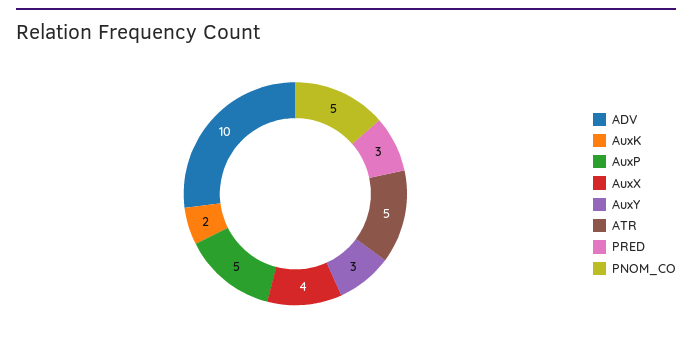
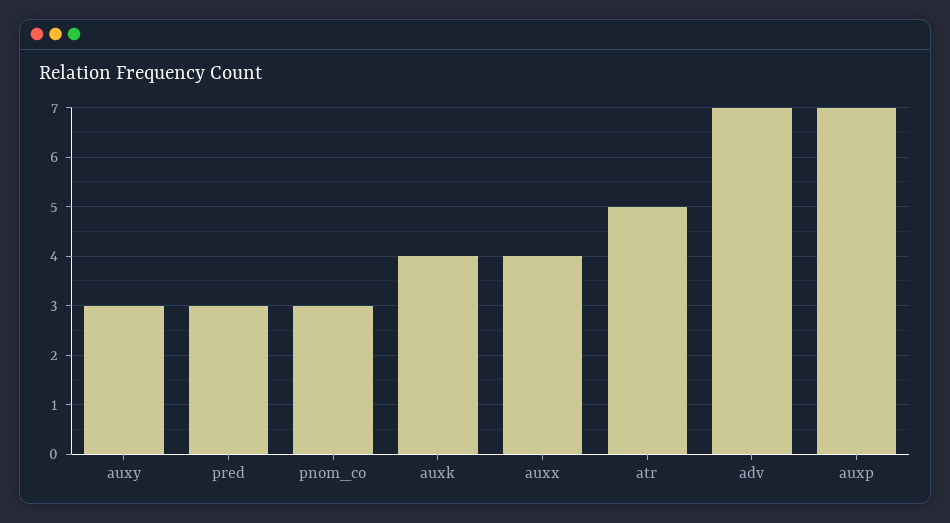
ADV: 10 -> 7
AuxK: 2 -> 4
AuxP: 5 -> 7
PNOM_CO: 5 -> 3

